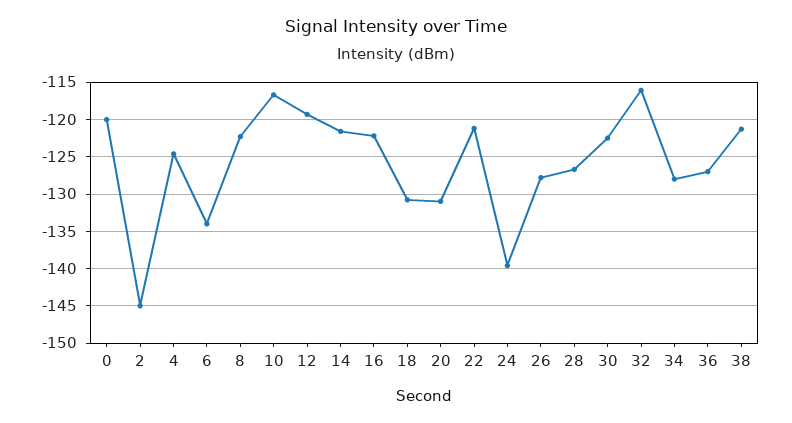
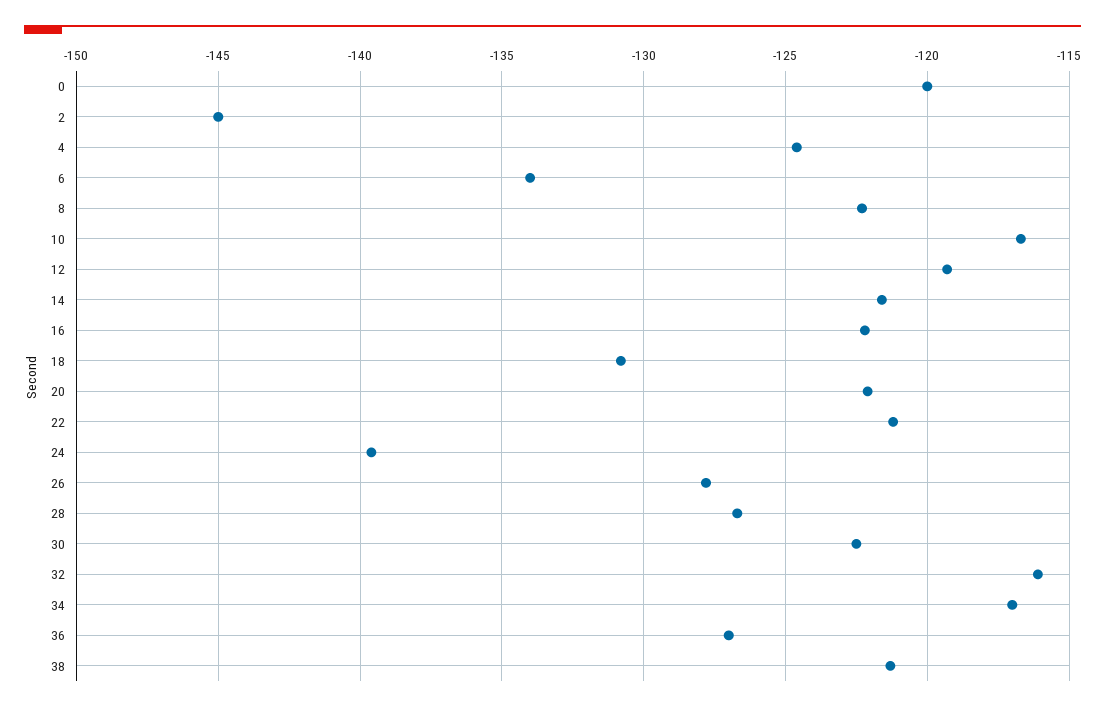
20: -131 -> -122
34: -128 -> -117

